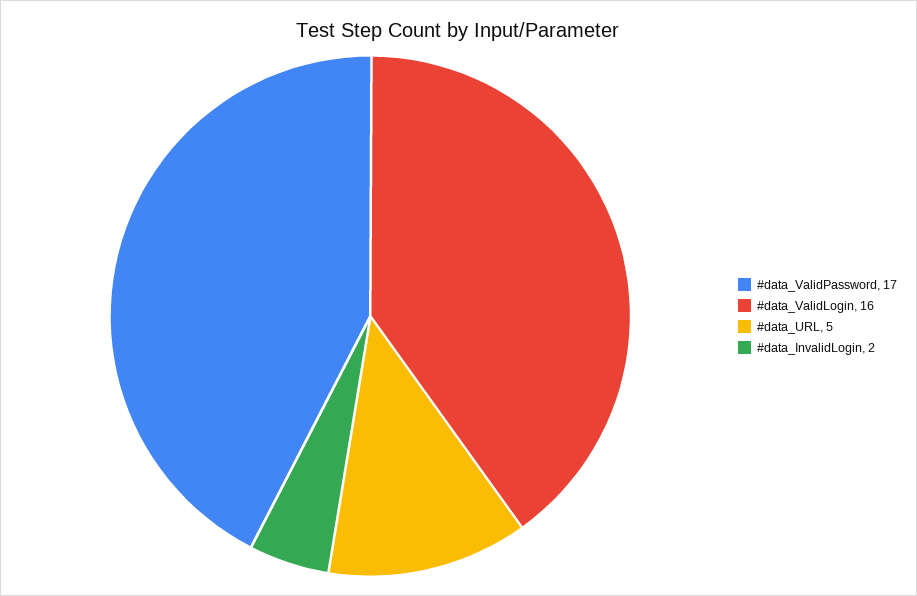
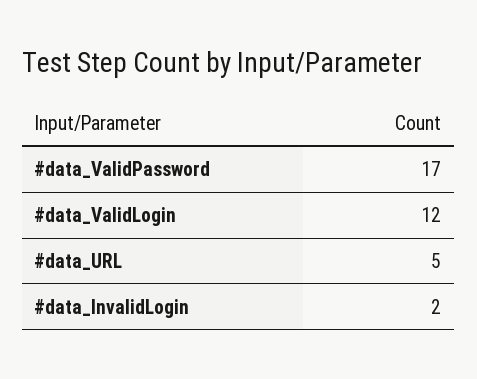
#data_ValidLogin: 16 -> 12

